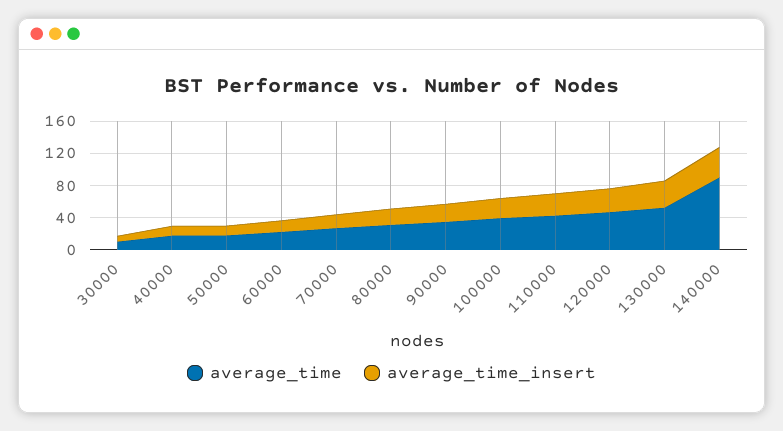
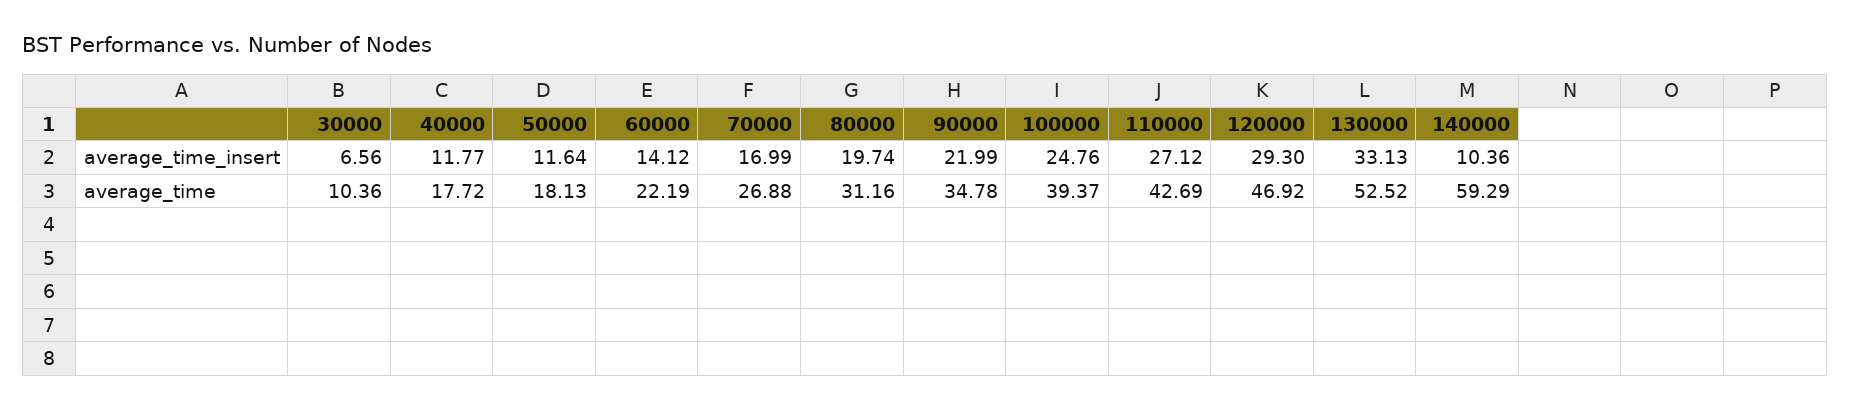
average_time, 140000: 90 -> 59.29
average_time_insert, 140000: 40 -> 10.36

